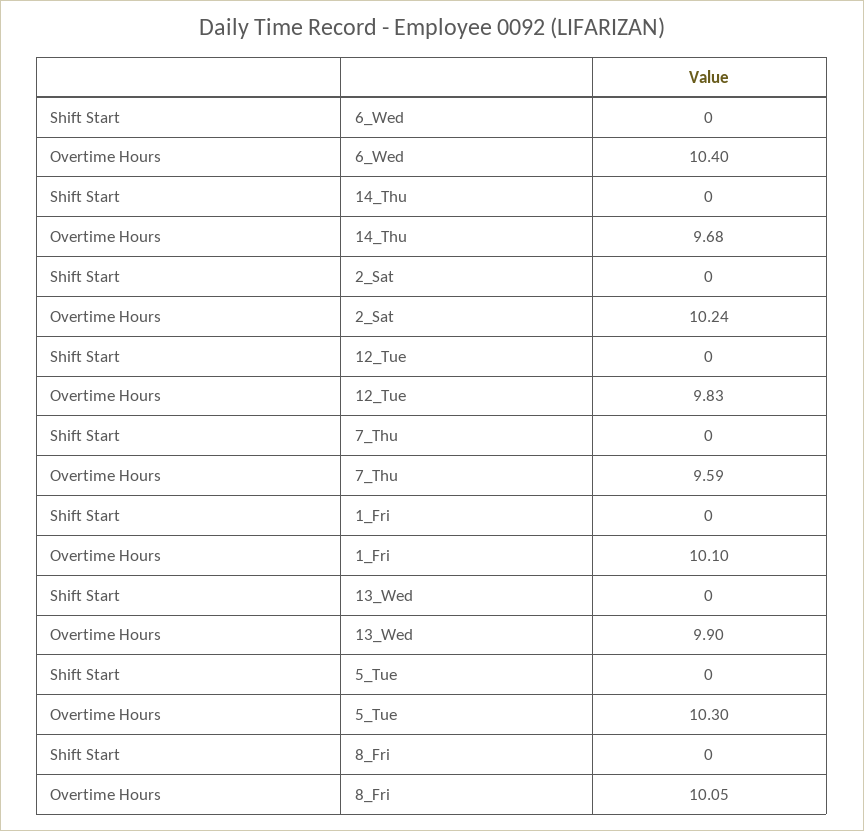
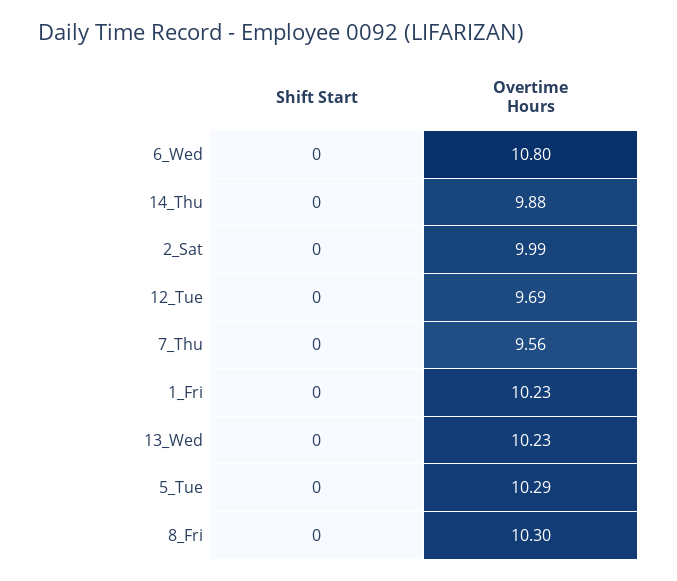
Overtime Hours, 6_Wed: 10.4 -> 10.8
Overtime Hours, 14_Thu: 9.68 -> 9.88
Overtime Hours, 2_Sat: 10.24 -> 9.99
Overtime Hours, 12_Tue: 9.83 -> 9.69
Overtime Hours, 7_Thu: 9.59 -> 9.56
Overtime Hours, 1_Fri: 10.1 -> 10.23
Overtime Hours, 13_Wed: 9.9 -> 10.23
Overtime Hours, 5_Tue: 10.3 -> 10.29
Overtime Hours, 8_Fri: 10.05 -> 10.3

